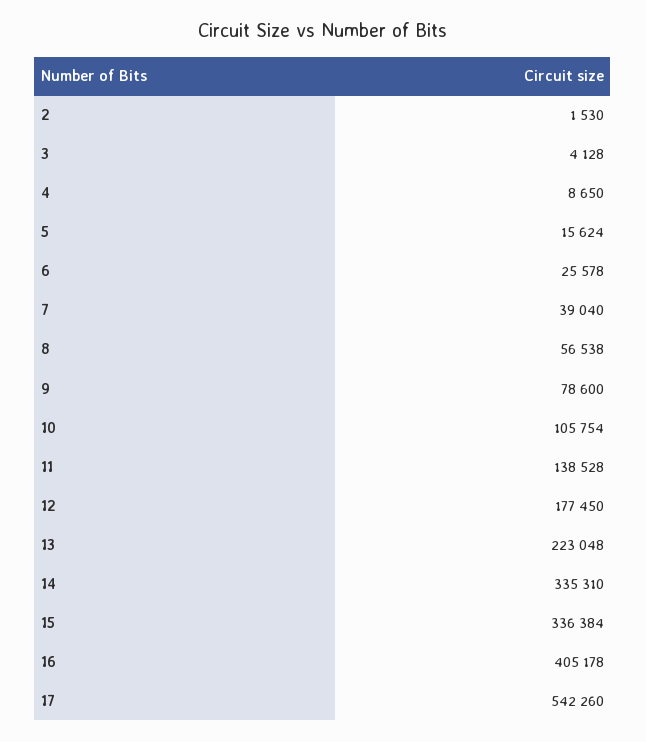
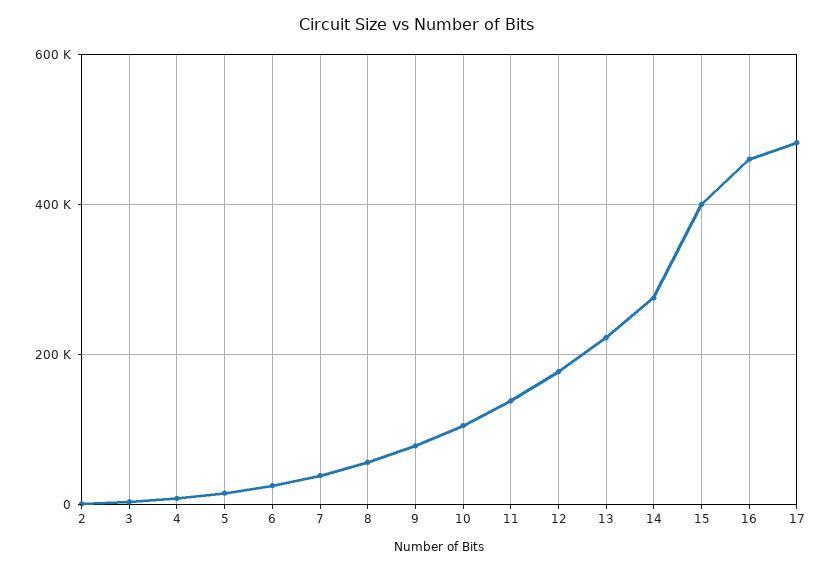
14: 335310 -> 280000
15: 336384 -> 400000
16: 405178 -> 460000
17: 542260 -> 480000

